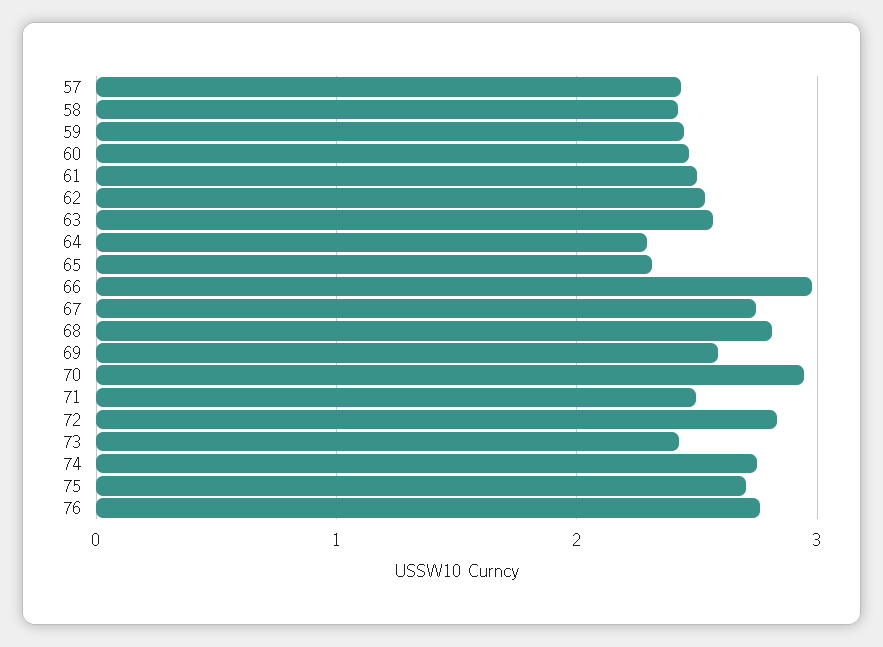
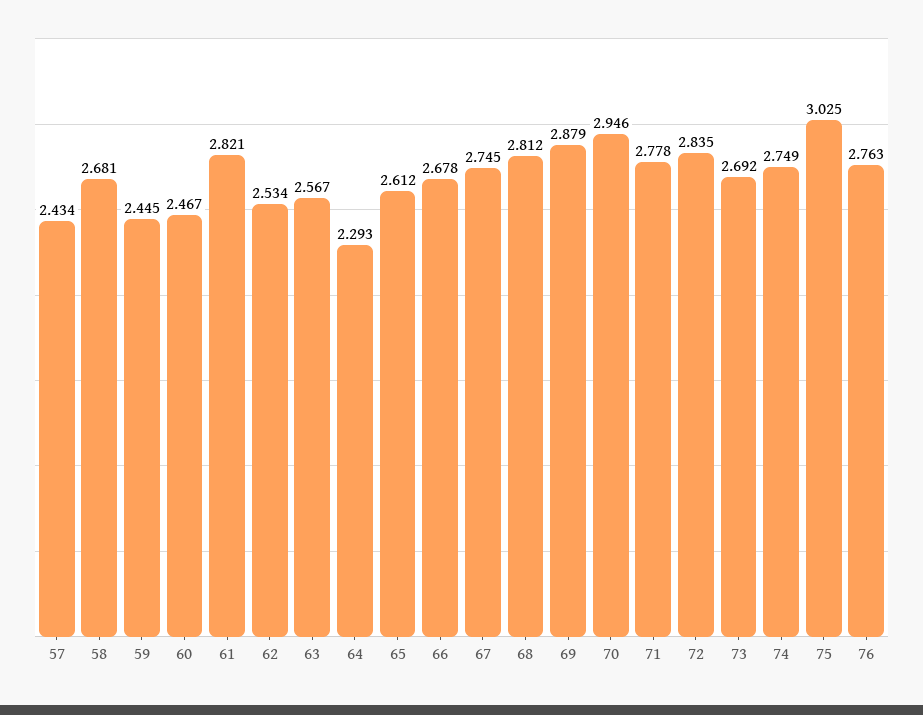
58: 2.4 -> 2.681
61: 2.5 -> 2.821
65: 2.3 -> 2.612
66: 3 -> 2.678
69: 2.6 -> 2.879
71: 2.5 -> 2.778
73: 2.4 -> 2.692
75: 2.7 -> 3.025

